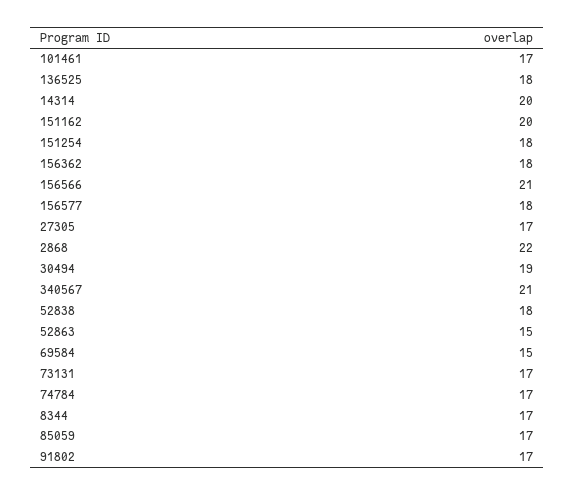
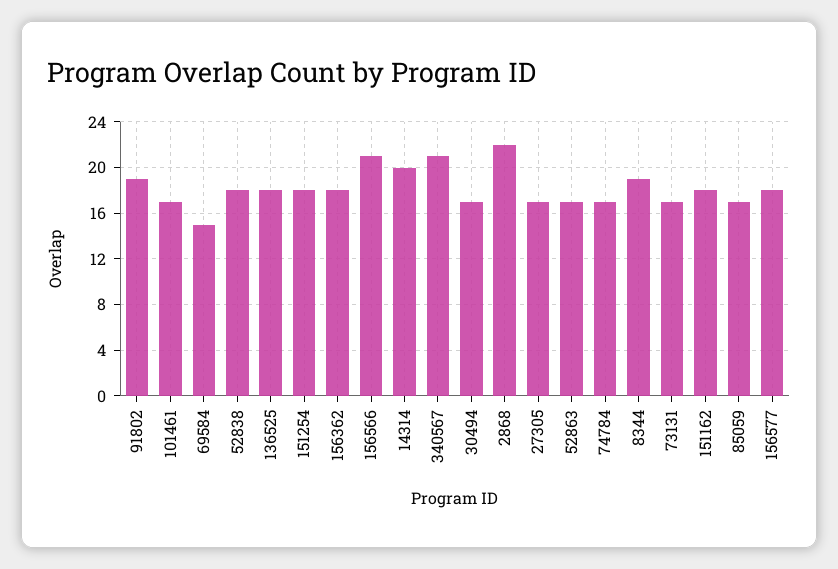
151162: 20 -> 18
30494: 19 -> 17
52863: 15 -> 17
8344: 17 -> 19
91802: 17 -> 19

